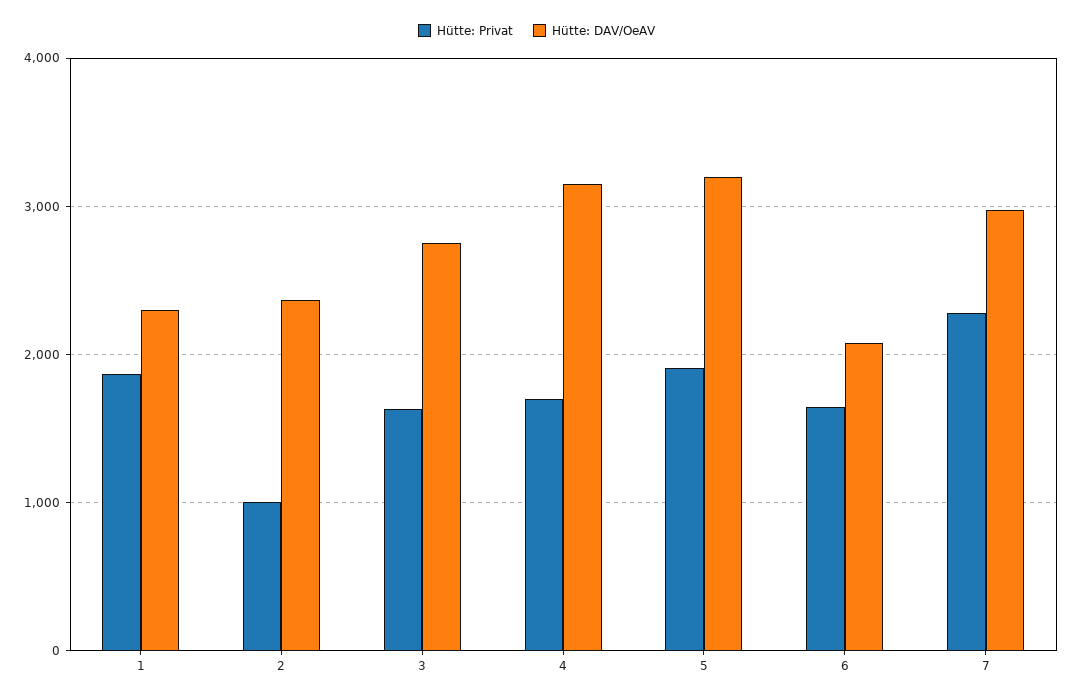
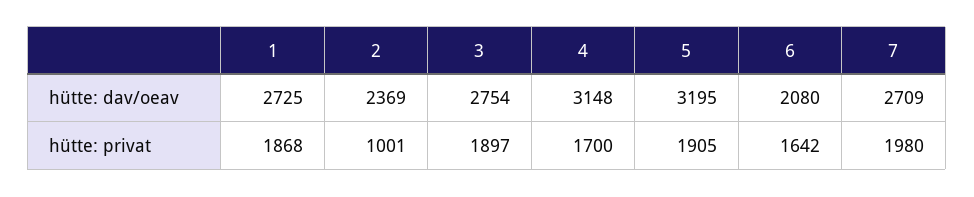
Hütte: DAV/OeAV, 1: 2300 -> 2725
Hütte: Privat, 3: 1600 -> 1897
Hütte: Privat, 7: 2300 -> 1980
Hütte: DAV/OeAV, 7: 3000 -> 2709

